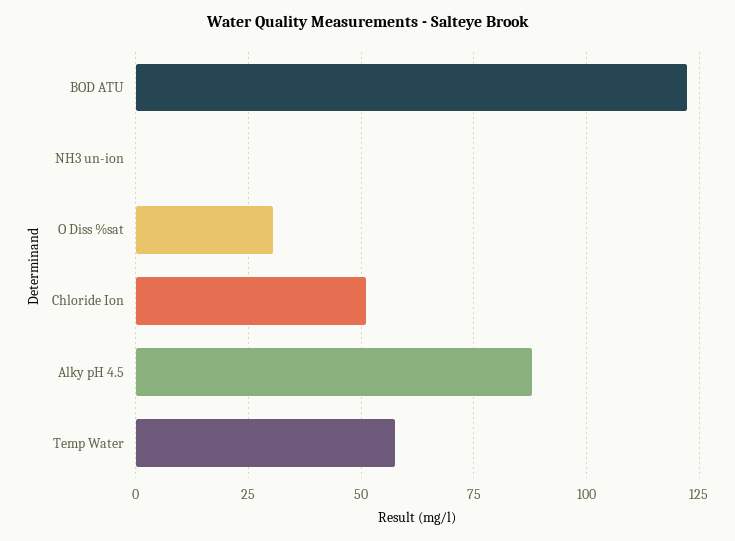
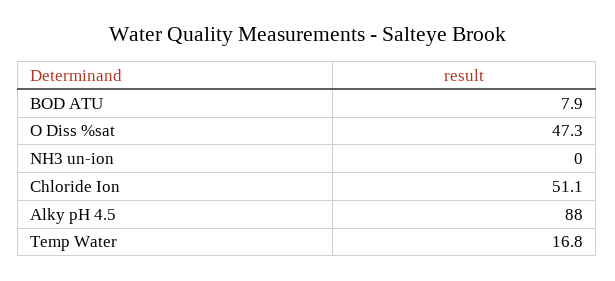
BOD ATU: 122.5 -> 7.9
O Diss %sat: 30 -> 47.3
Temp Water: 57.5 -> 16.8

